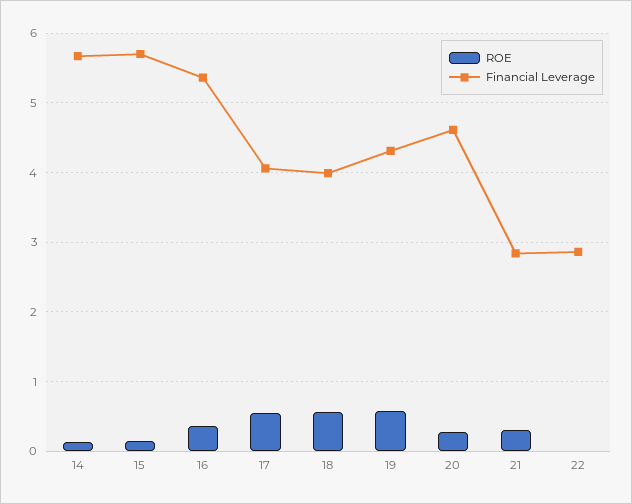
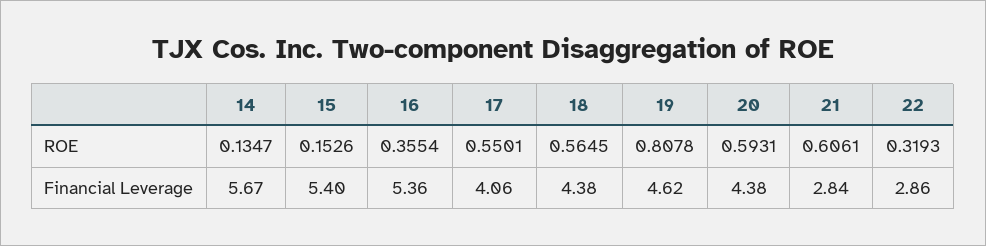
Financial Leverage, 15: 5.7 -> 5.4
Financial Leverage, 18: 4 -> 4.38
ROE, 19: 0.6 -> 0.8078
Financial Leverage, 19: 4.3 -> 4.62
ROE, 20: 0.3 -> 0.5931
Financial Leverage, 20: 4.6 -> 4.38
ROE, 21: 0.3 -> 0.6061
ROE, 22: 0 -> 0.3193

